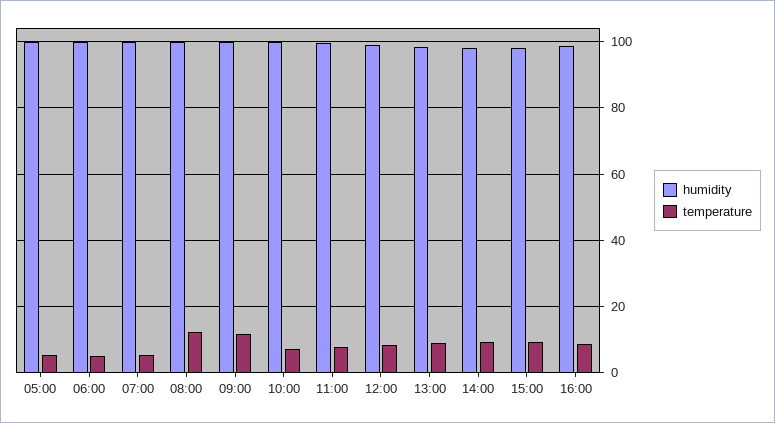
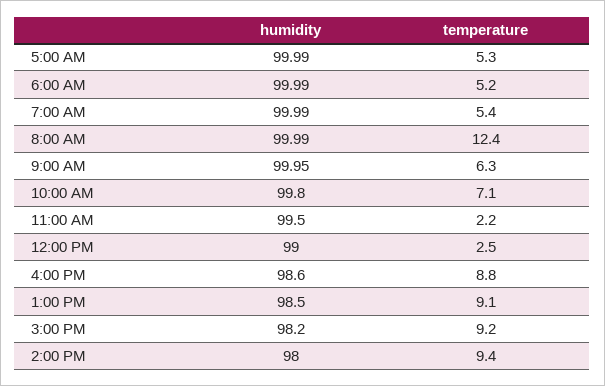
temperature, 09:00: 12 -> 6.3
temperature, 11:00: 8 -> 2.2
temperature, 12:00: 8 -> 2.5

